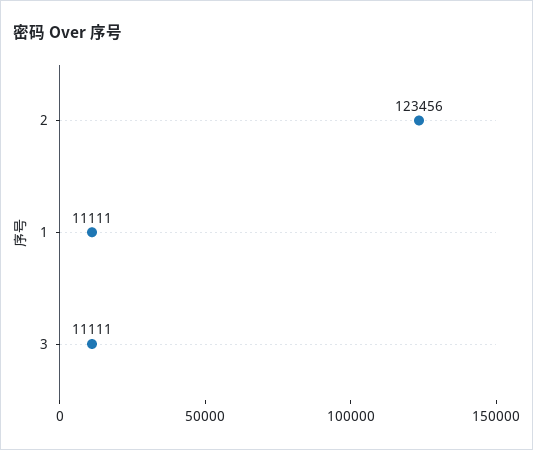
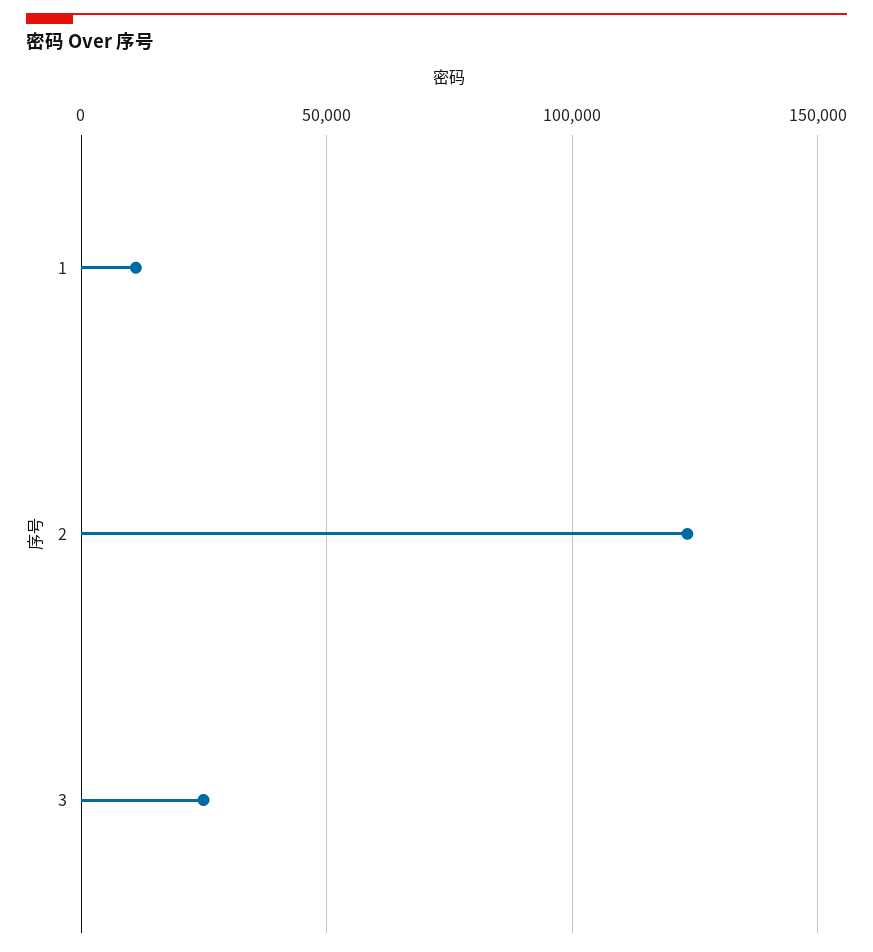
3: 11111 -> 25000

